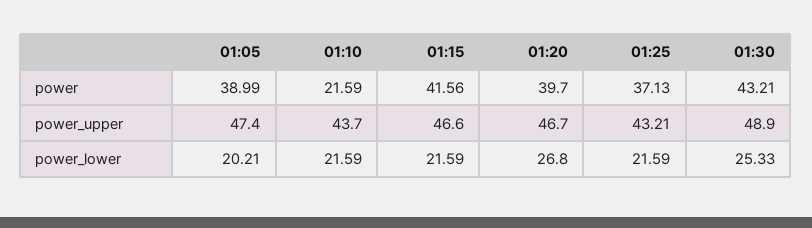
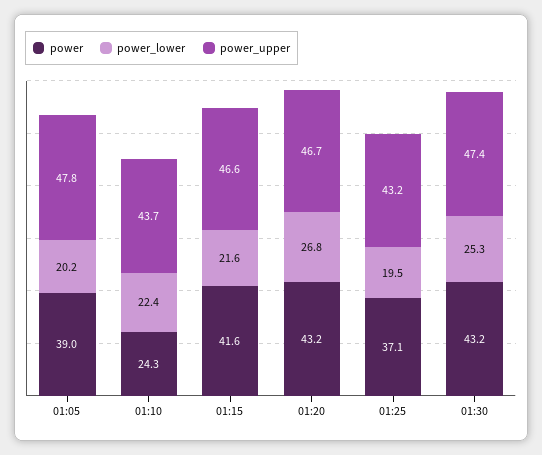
power, 01:10: 21.59 -> 24.3
power, 01:20: 39.7 -> 43.2
power_upper, 01:05: 47.4 -> 47.8
power_upper, 01:30: 48.9 -> 47.4
power_lower, 01:10: 21.59 -> 22.4
power_lower, 01:25: 21.59 -> 19.5

